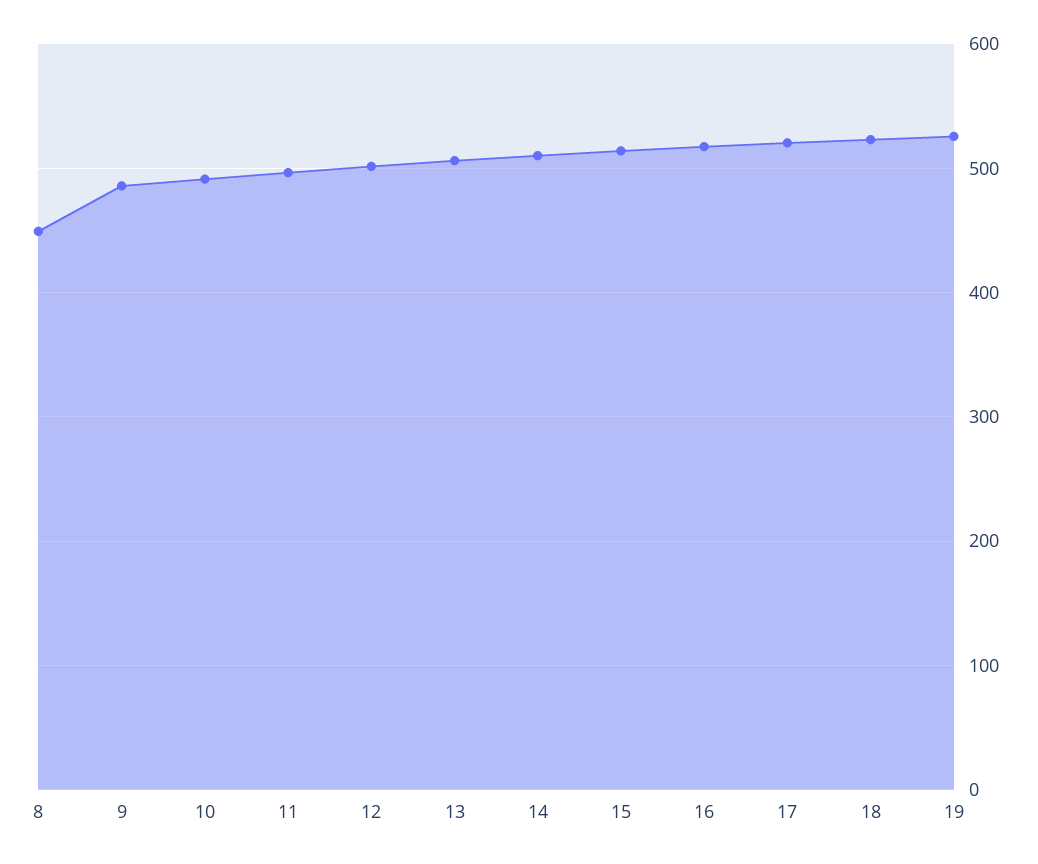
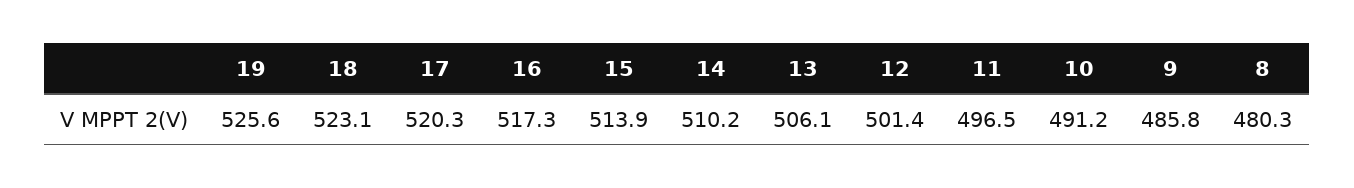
8: 450 -> 480.3

